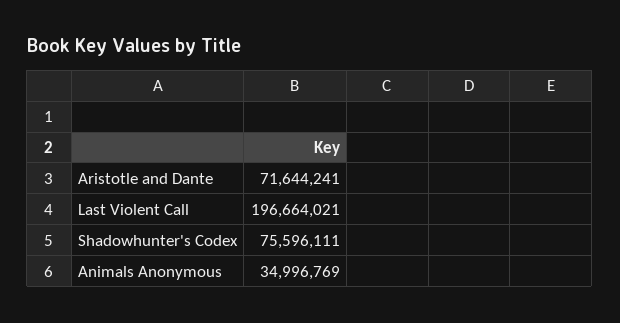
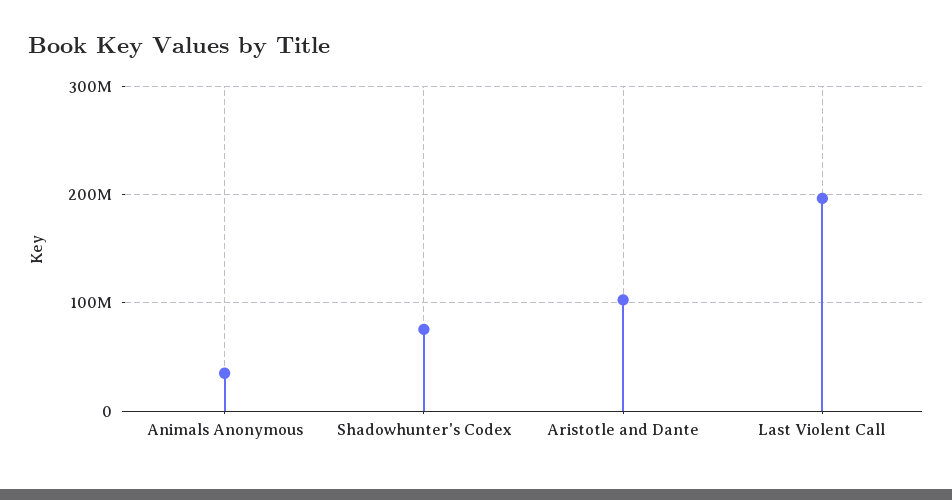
Aristotle and Dante: 71644241 -> 100000000

